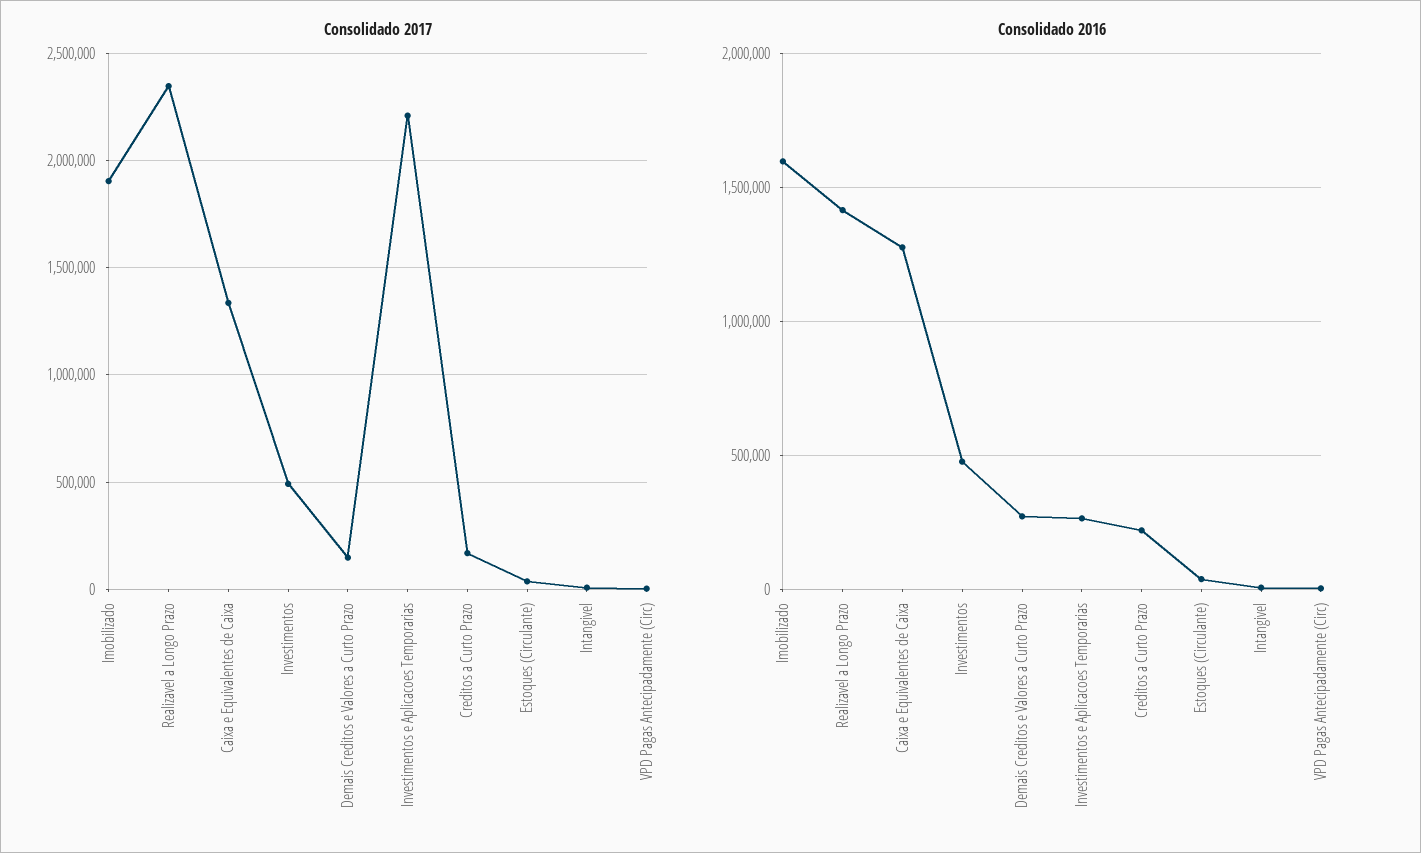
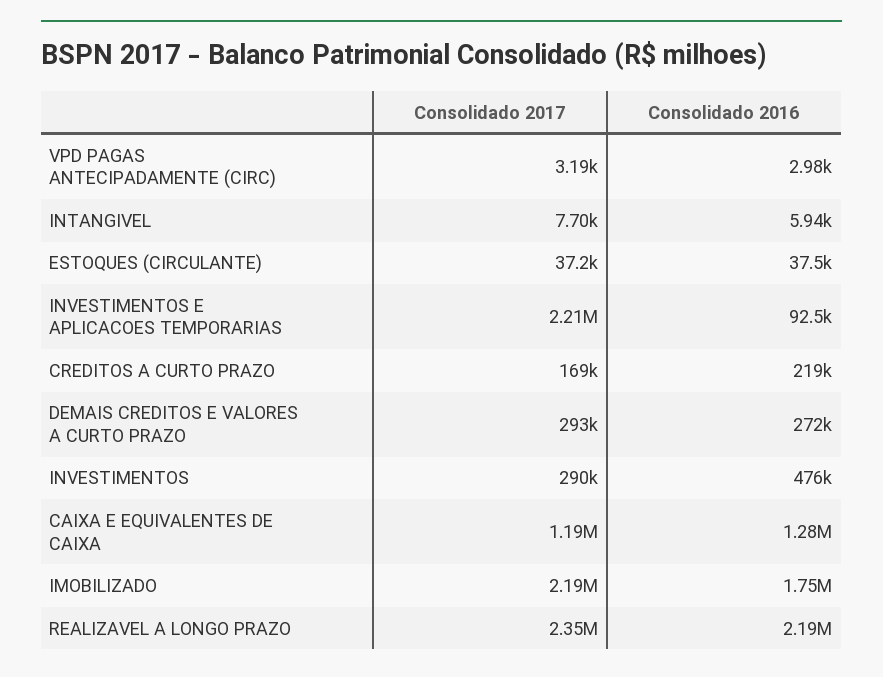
Consolidado 2017, Imobilizado: 1900000 -> 2190000
Consolidado 2017, Caixa e Equivalentes de Caixa: 1350000 -> 1190000
Consolidado 2017, Investimentos: 500000 -> 290000
Consolidado 2017, Demais Creditos e Valores a Curto Prazo: 150000 -> 293000
Consolidado 2016, Imobilizado: 1600000 -> 1750000
Consolidado 2016, Realizavel a Longo Prazo: 1400000 -> 2190000
Consolidado 2016, Investimentos e Aplicacoes Temporarias: 250000 -> 92500

